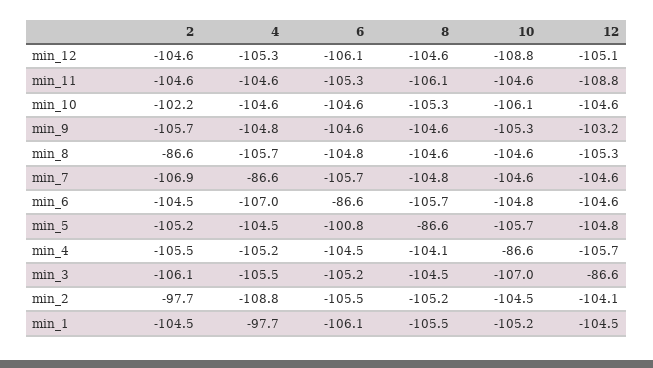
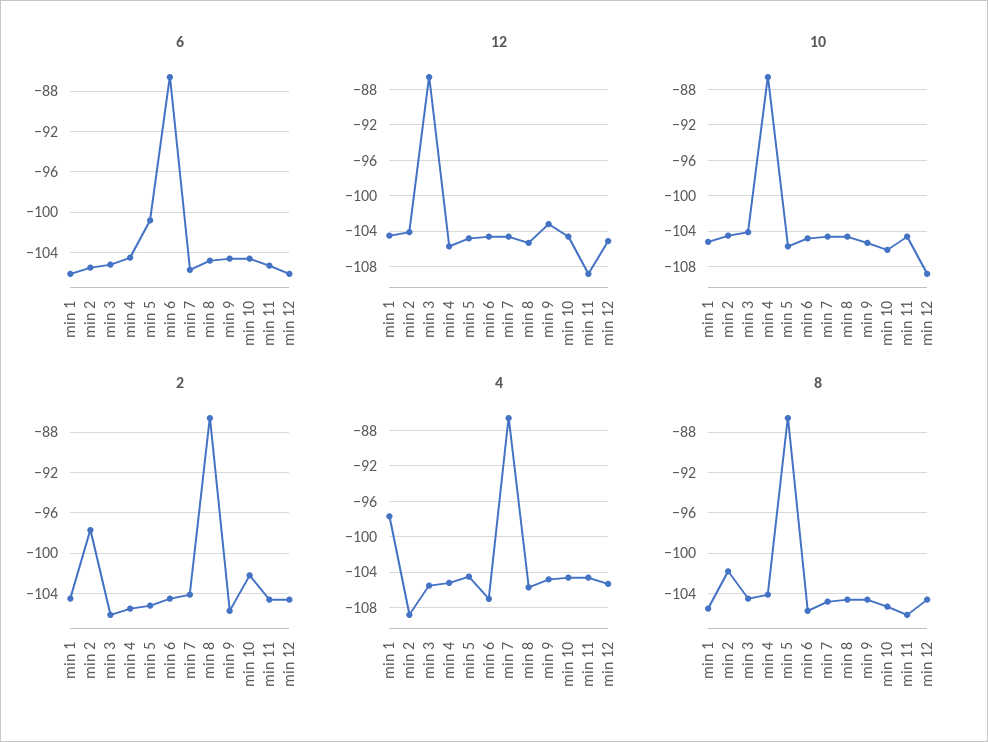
2, min_7: -106.9 -> -104
10, min_3: -107 -> -104
8, min_2: -105.2 -> -102

